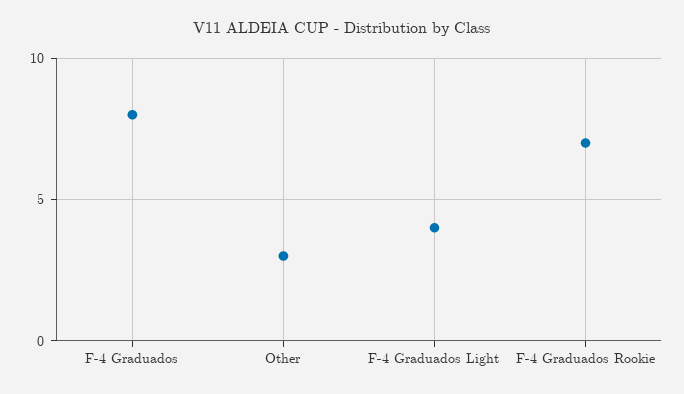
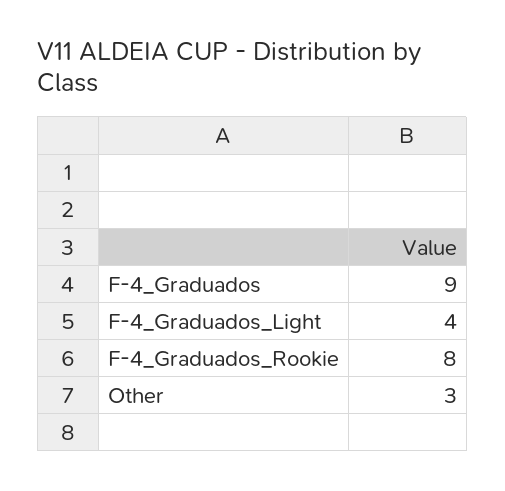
F-4 Graduados: 8 -> 9
F-4 Graduados Rookie: 7 -> 8

